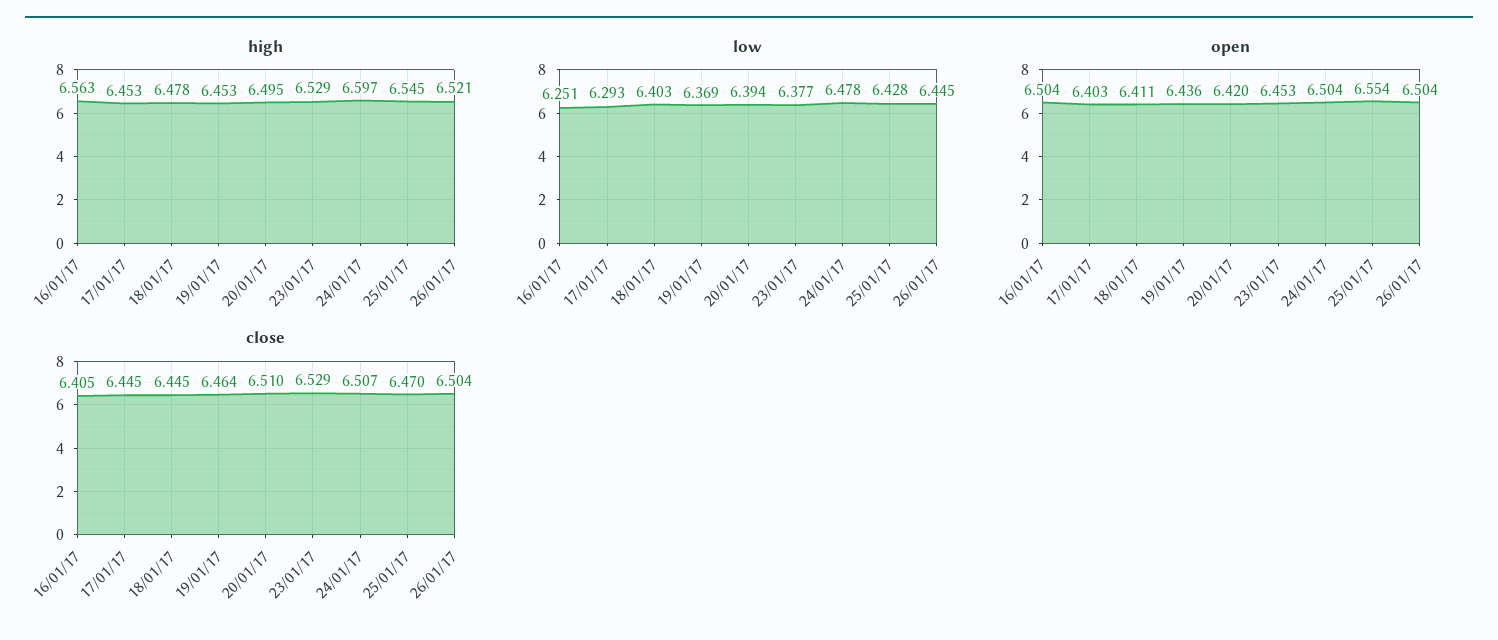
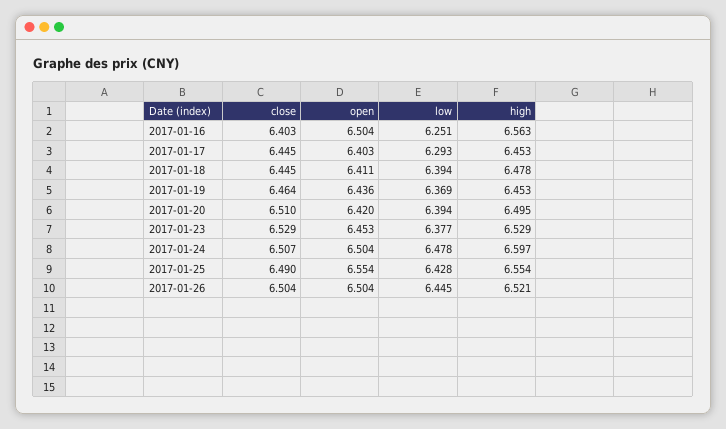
high, 25/01/17: 6.545 -> 6.554
low, 18/01/17: 6.403 -> 6.394
close, 16/01/17: 6.405 -> 6.403
close, 25/01/17: 6.47 -> 6.49

